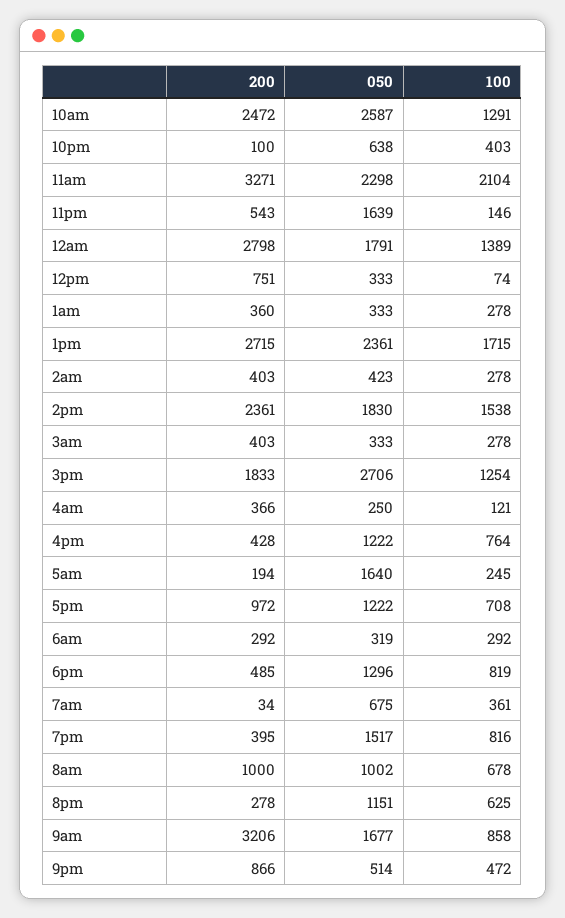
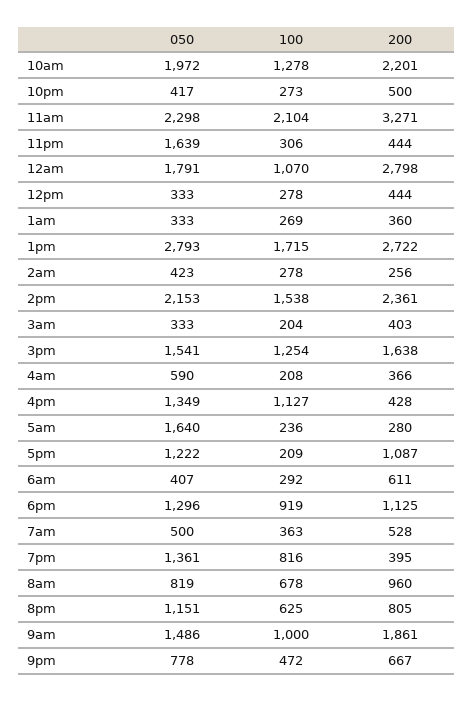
200, 10am: 2472 -> 2201
050, 10am: 2587 -> 1972
100, 10am: 1291 -> 1278
200, 10pm: 100 -> 500
050, 10pm: 638 -> 417
100, 10pm: 403 -> 273
200, 11pm: 543 -> 444
100, 11pm: 146 -> 306
100, 12am: 1389 -> 1070
200, 12pm: 751 -> 444
100, 12pm: 74 -> 278
100, 1am: 278 -> 269
200, 1pm: 2715 -> 2722
050, 1pm: 2361 -> 2793
200, 2am: 403 -> 256
050, 2pm: 1830 -> 2153
100, 3am: 278 -> 204
200, 3pm: 1833 -> 1638
050, 3pm: 2706 -> 1541
050, 4am: 250 -> 590
100, 4am: 121 -> 208
050, 4pm: 1222 -> 1349
100, 4pm: 764 -> 1127
200, 5am: 194 -> 280
100, 5am: 245 -> 236
200, 5pm: 972 -> 1087
100, 5pm: 708 -> 209
200, 6am: 292 -> 611
050, 6am: 319 -> 407
200, 6pm: 485 -> 1125
100, 6pm: 819 -> 919
200, 7am: 34 -> 528
050, 7am: 675 -> 500
100, 7am: 361 -> 363
050, 7pm: 1517 -> 1361
200, 8am: 1000 -> 960
050, 8am: 1002 -> 819
200, 8pm: 278 -> 805
200, 9am: 3206 -> 1861
050, 9am: 1677 -> 1486
100, 9am: 858 -> 1000
200, 9pm: 866 -> 667
050, 9pm: 514 -> 778

